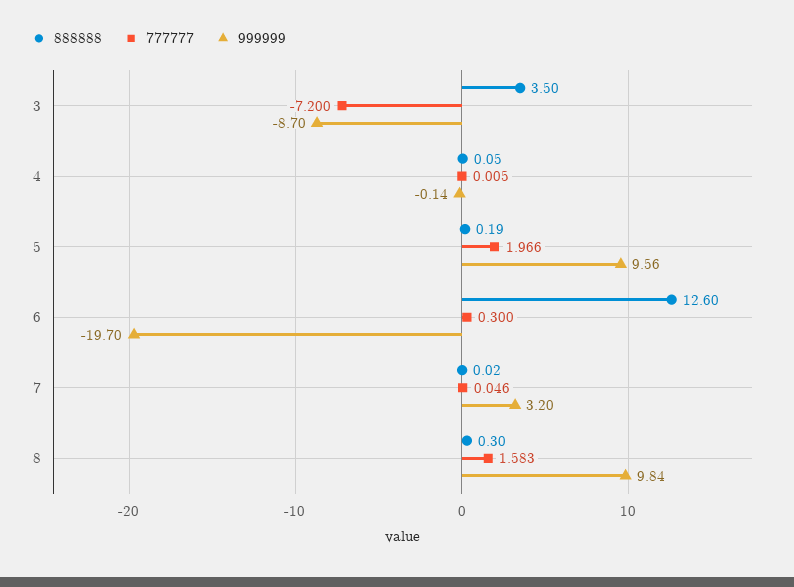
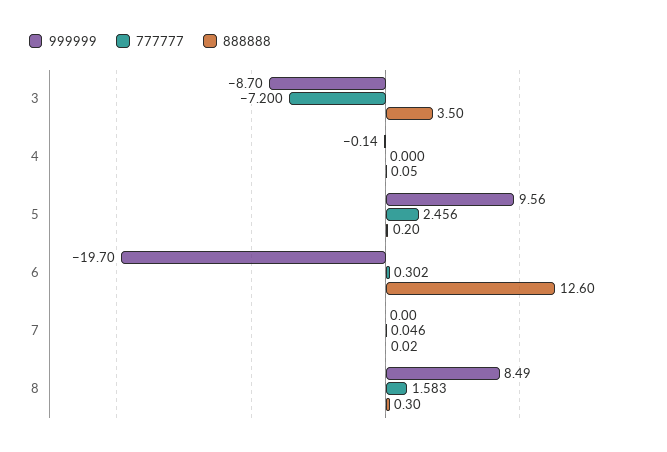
777777, 4: 0.005 -> 0
888888, 5: 0.19 -> 0.2
777777, 5: 1.966 -> 2.456
777777, 6: 0.3 -> 0.302
999999, 7: 3.2 -> 0
999999, 8: 9.84 -> 8.49

